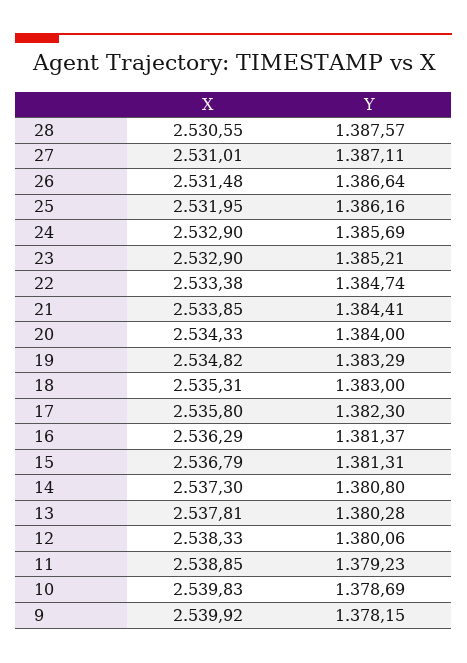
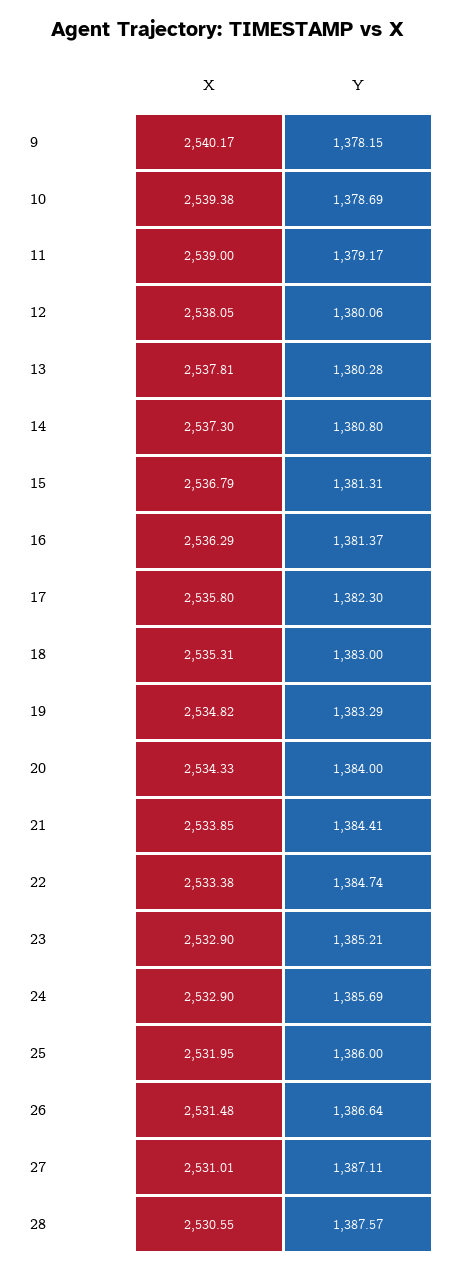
Y, 25: 1386.16 -> 1386
X, 12: 2538.33 -> 2538.05
X, 11: 2538.85 -> 2539
Y, 11: 1379.23 -> 1379.17
X, 10: 2539.83 -> 2539.38
X, 9: 2539.92 -> 2540.17

